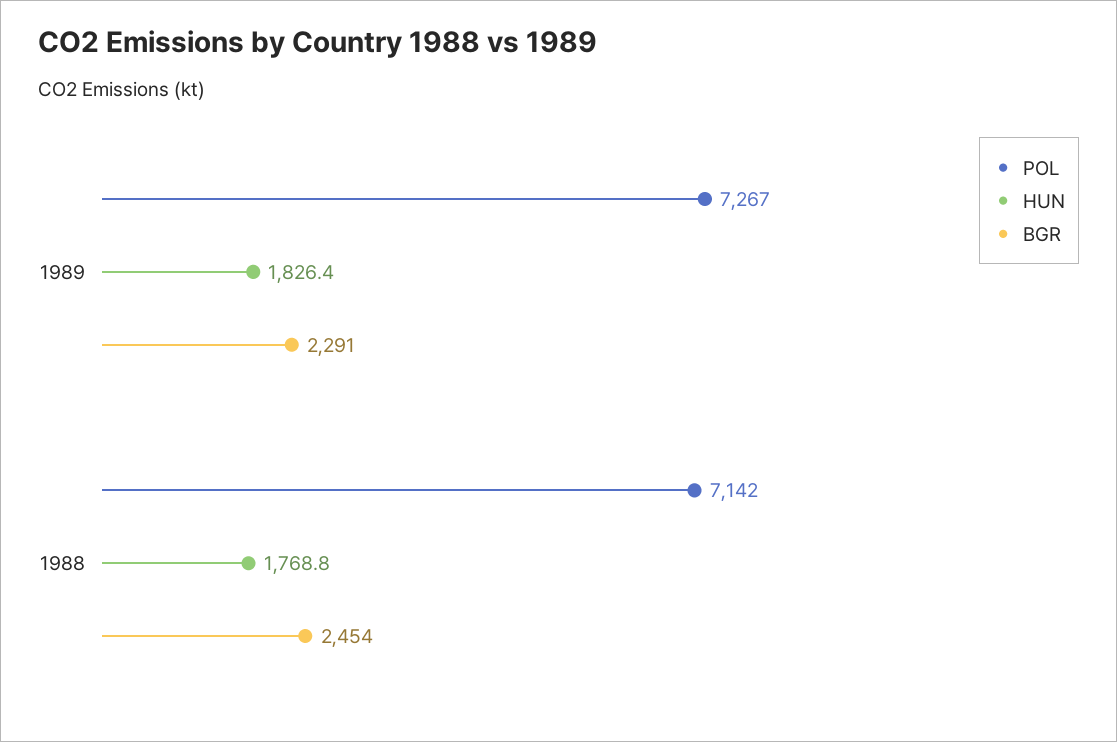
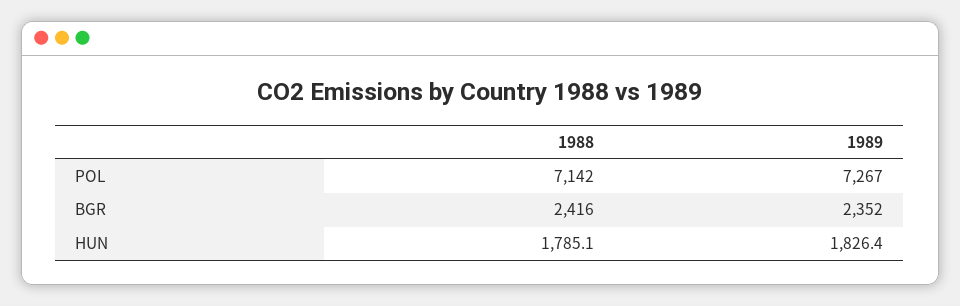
BGR, 1989: 2291 -> 2352
HUN, 1988: 1768.8 -> 1785.1
BGR, 1988: 2454 -> 2416

